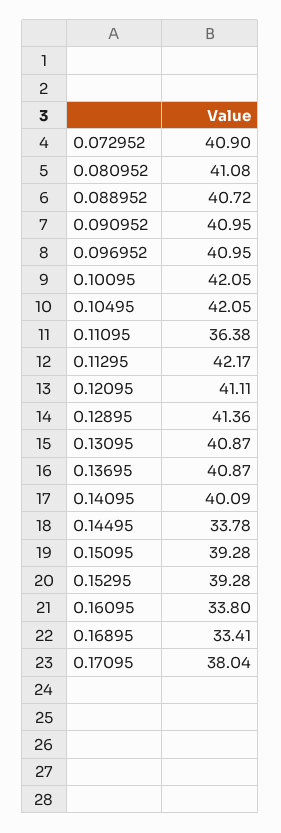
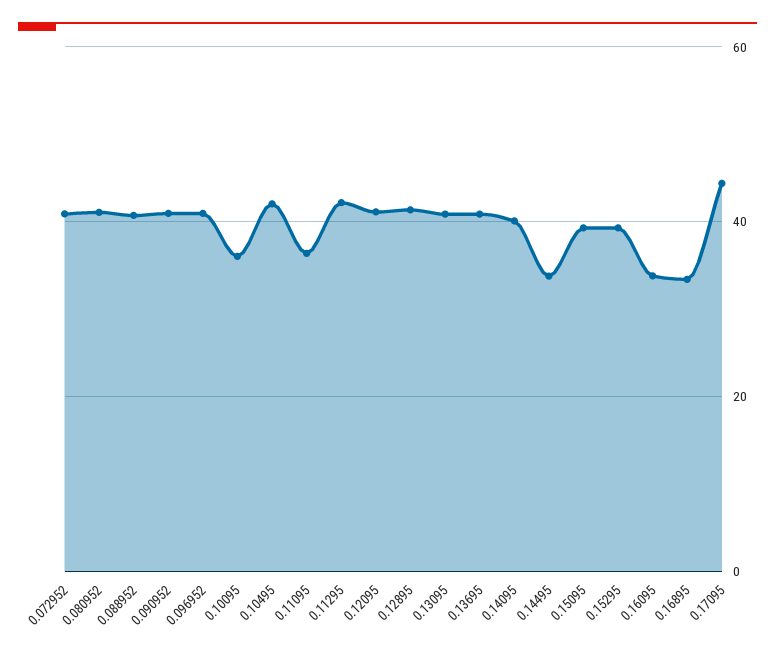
0.10095: 42.05 -> 36
0.17095: 38.04 -> 44

